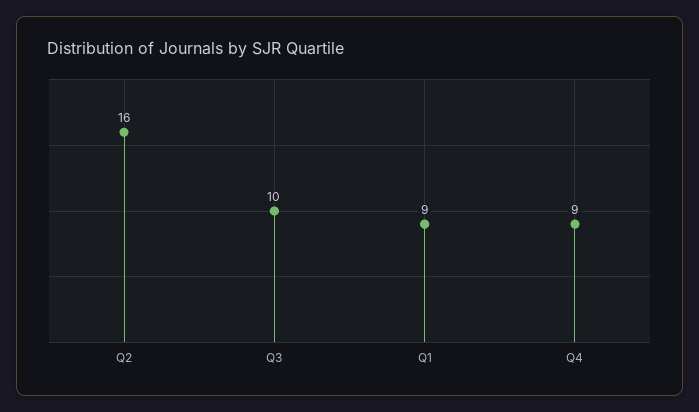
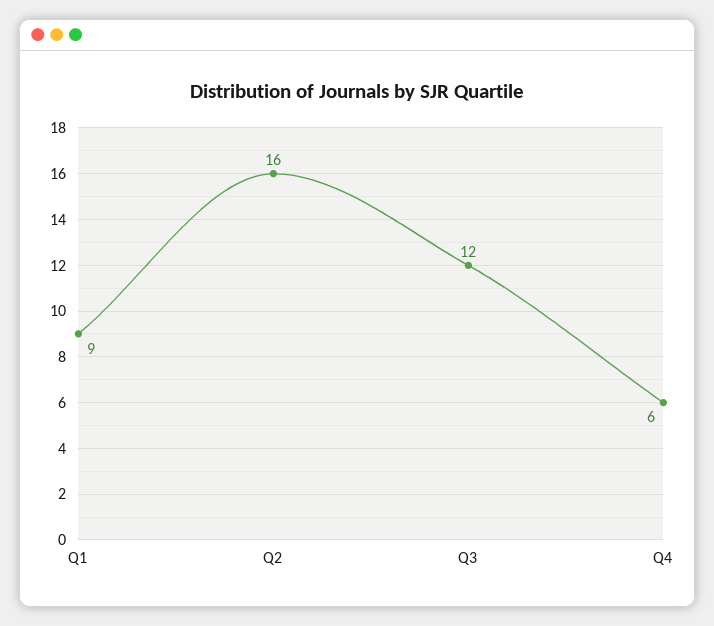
Q3: 10 -> 12
Q4: 9 -> 6

